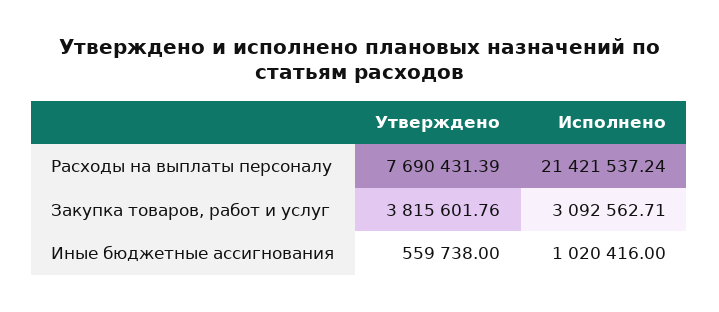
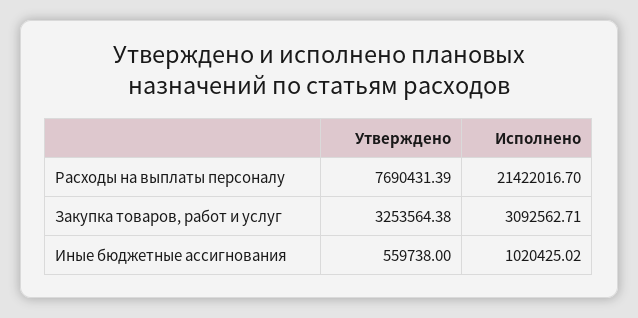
Исполнено, Расходы на выплаты персоналу: 21421537.24 -> 21422016.7
Утверждено, Закупка товаров, работ и услуг: 3815601.76 -> 3253564.38
Исполнено, Иные бюджетные ассигнования: 1020416 -> 1020425.02

